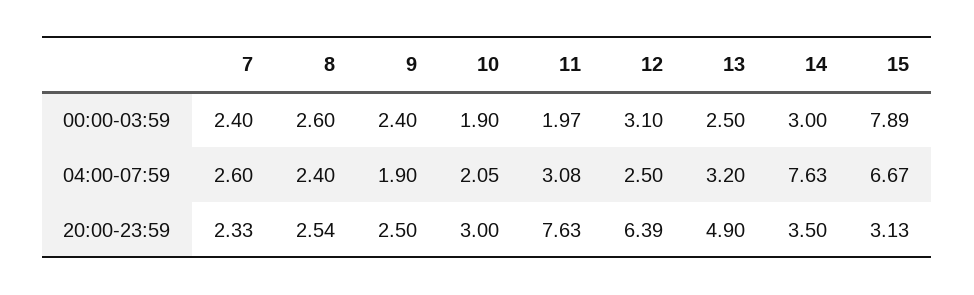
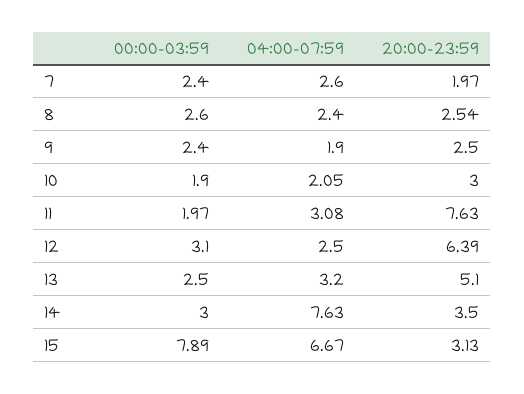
7, 20:00-23:59: 2.33 -> 1.97
13, 20:00-23:59: 4.9 -> 5.1

